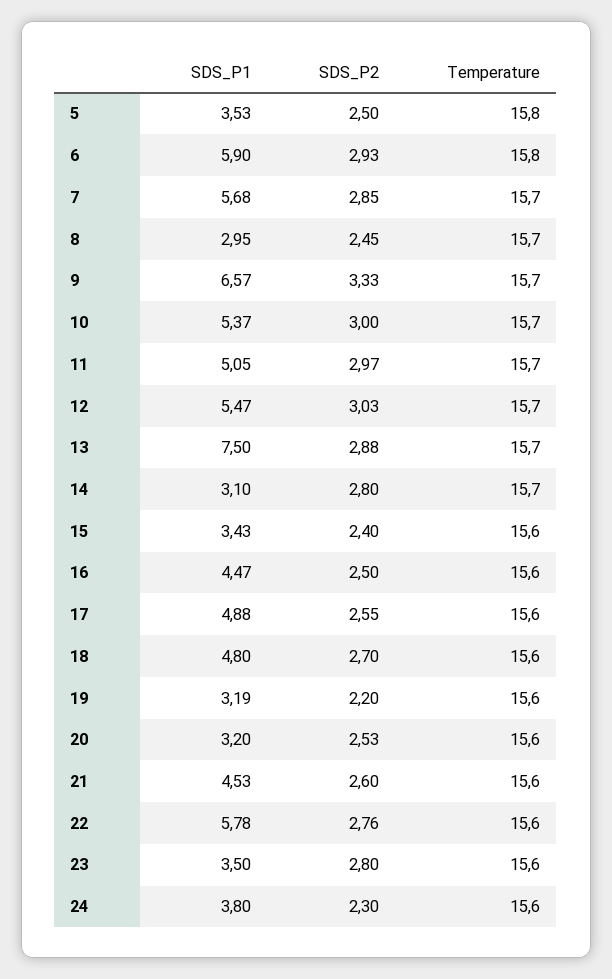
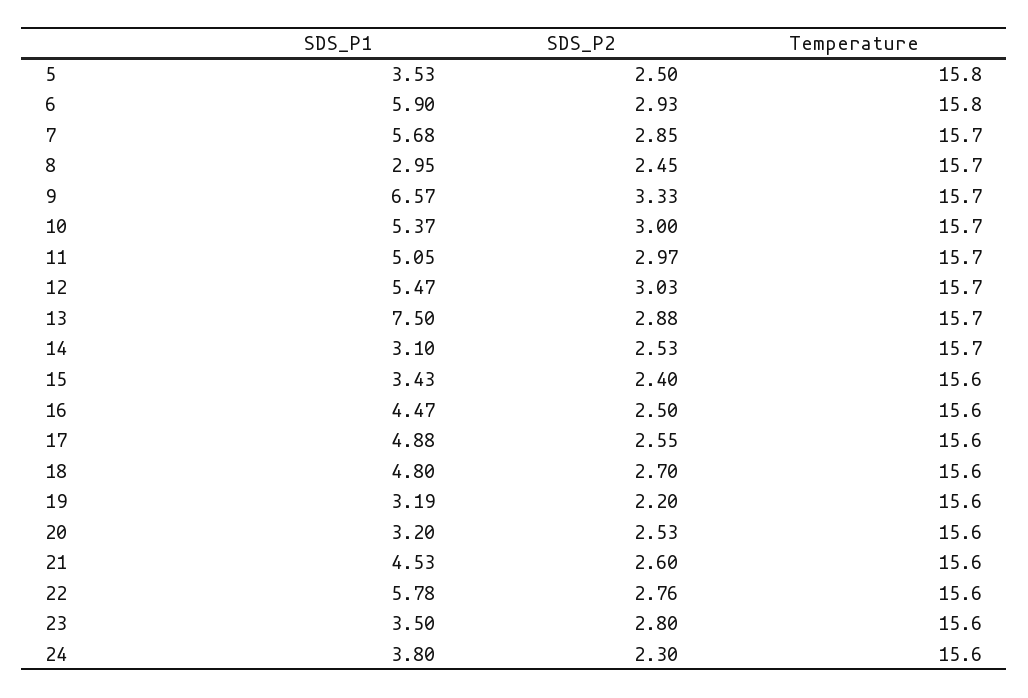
SDS_P2, 14: 2.8 -> 2.53

